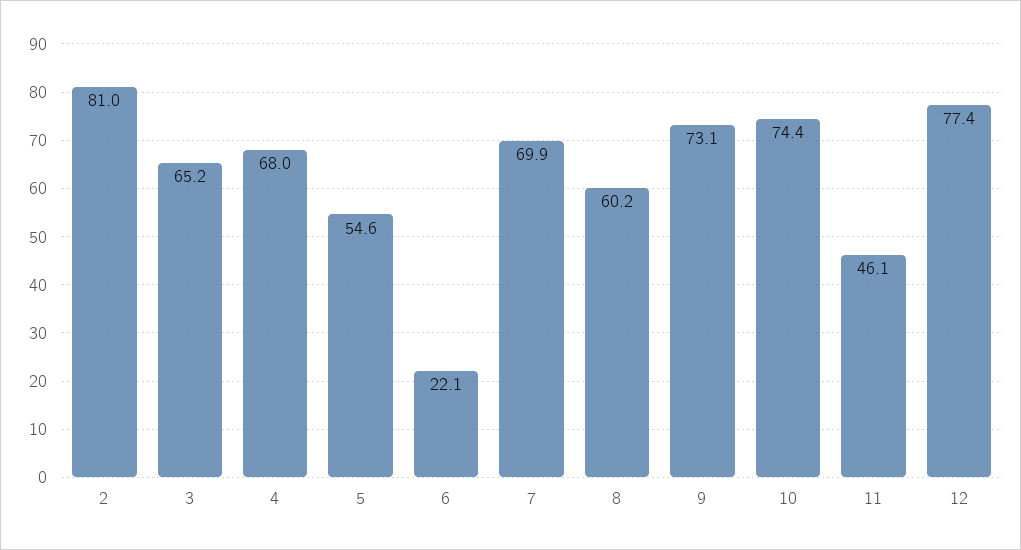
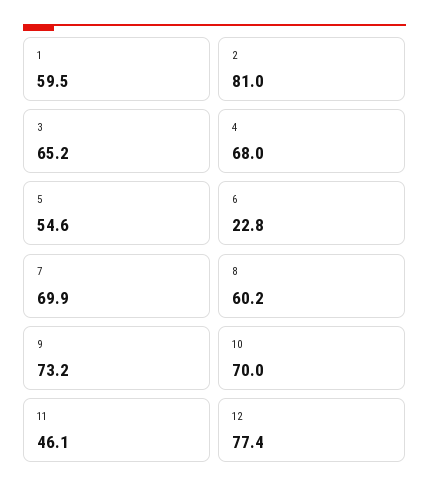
6: 22.1 -> 22.8
9: 73.1 -> 73.2
10: 74.4 -> 70
1: none -> 59.5

